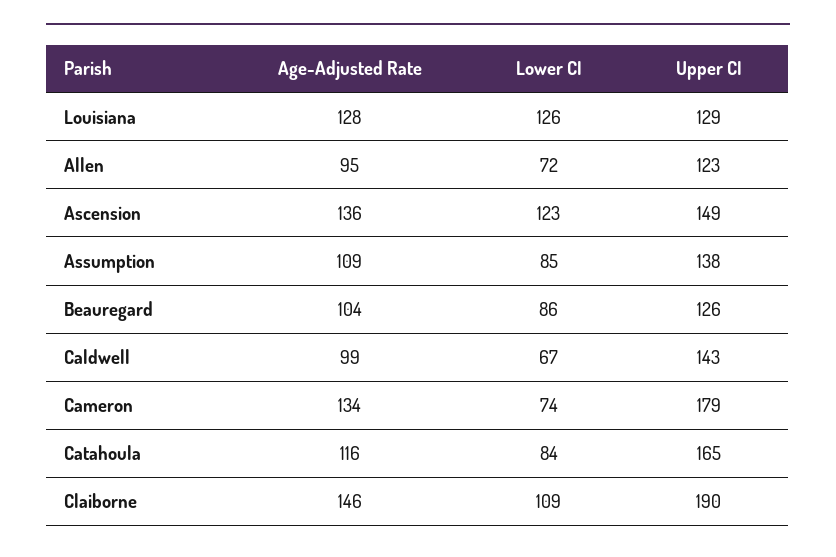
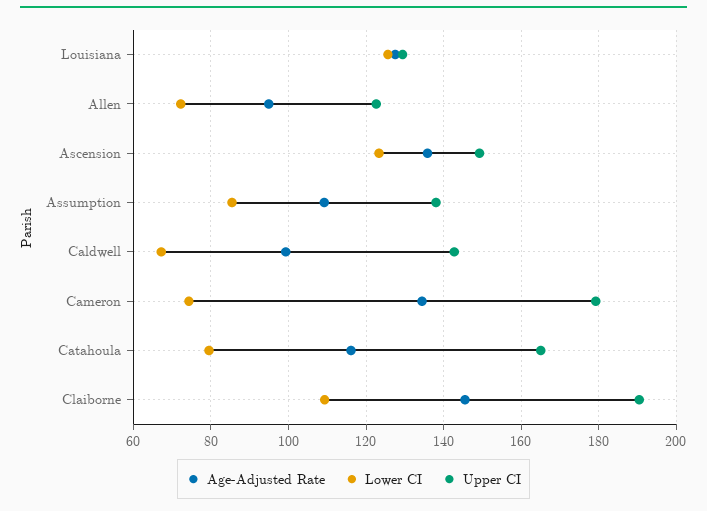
Age-Adjusted Rate, Beauregard: 104 -> none
Lower CI, Beauregard: 86 -> none
Upper CI, Beauregard: 126 -> none
Lower CI, Catahoula: 84 -> 80

